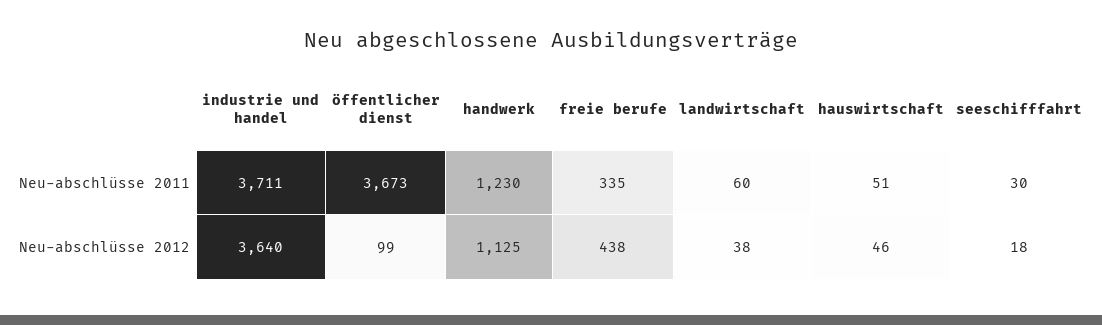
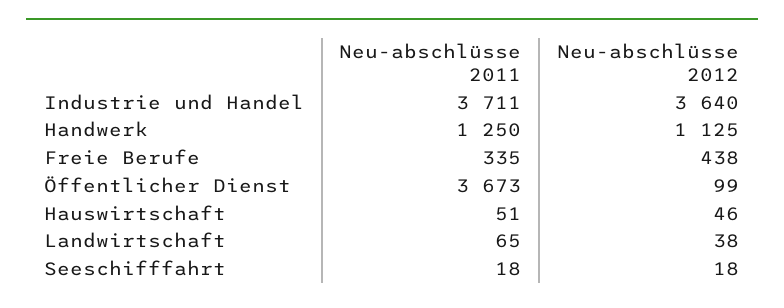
handwerk, Neu-abschlüsse 2011: 1230 -> 1250
landwirtschaft, Neu-abschlüsse 2011: 60 -> 65
seeschifffahrt, Neu-abschlüsse 2011: 30 -> 18

